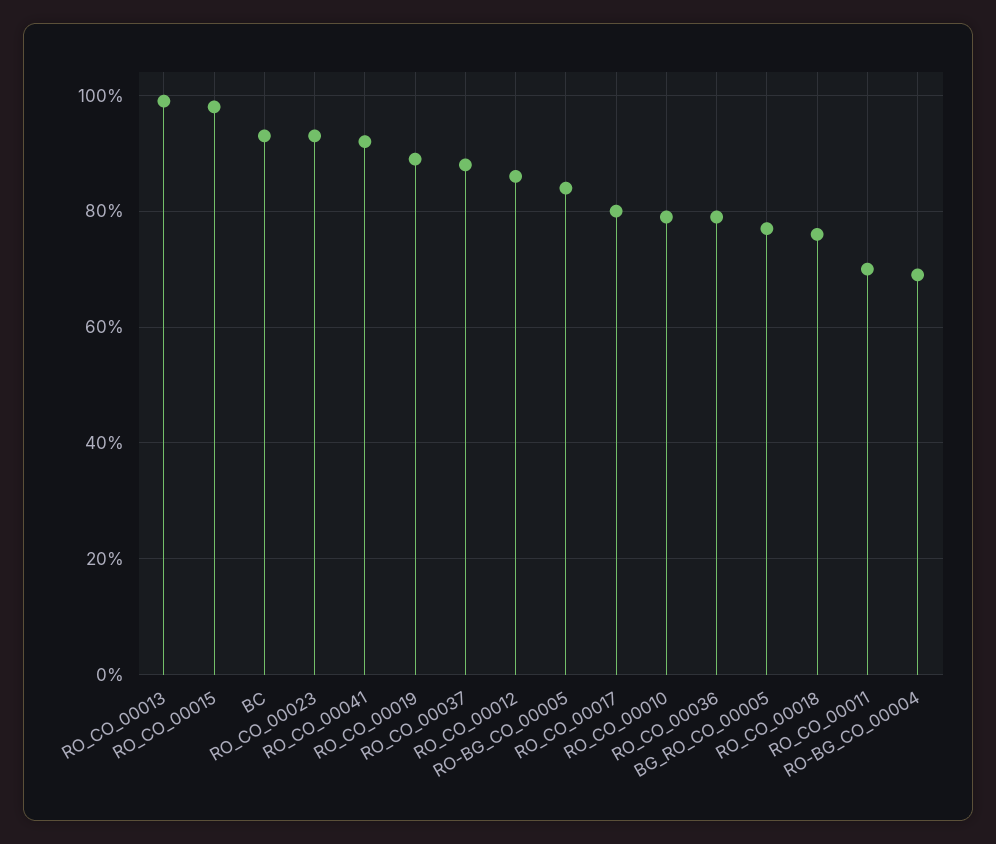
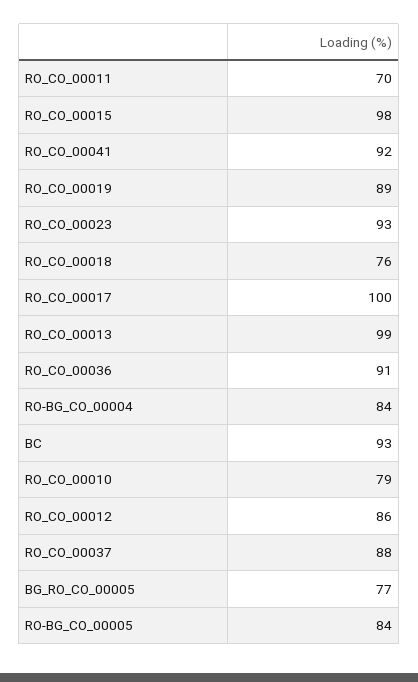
RO_CO_00017: 80 -> 100
RO_CO_00036: 80 -> 91
RO-BG_CO_00004: 70 -> 84

